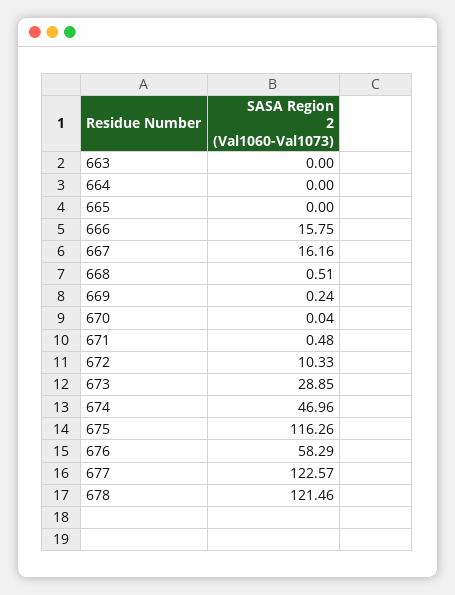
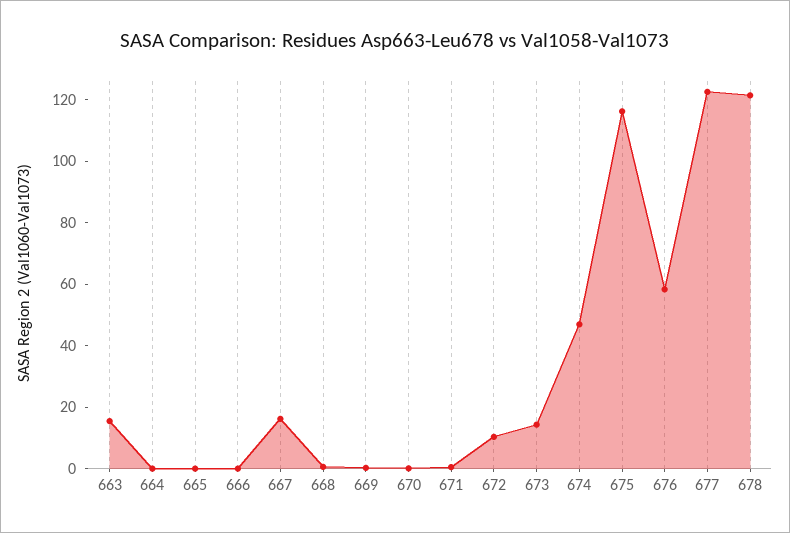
663: 0 -> 15
666: 15.75 -> 0
673: 28.85 -> 15

